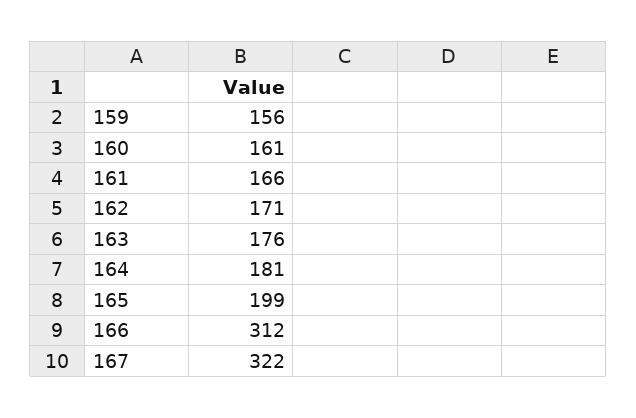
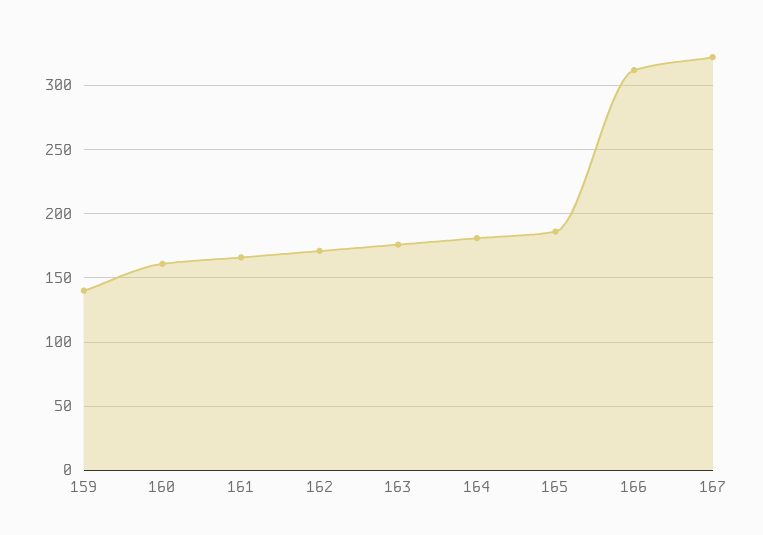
159: 156 -> 140
165: 199 -> 185

